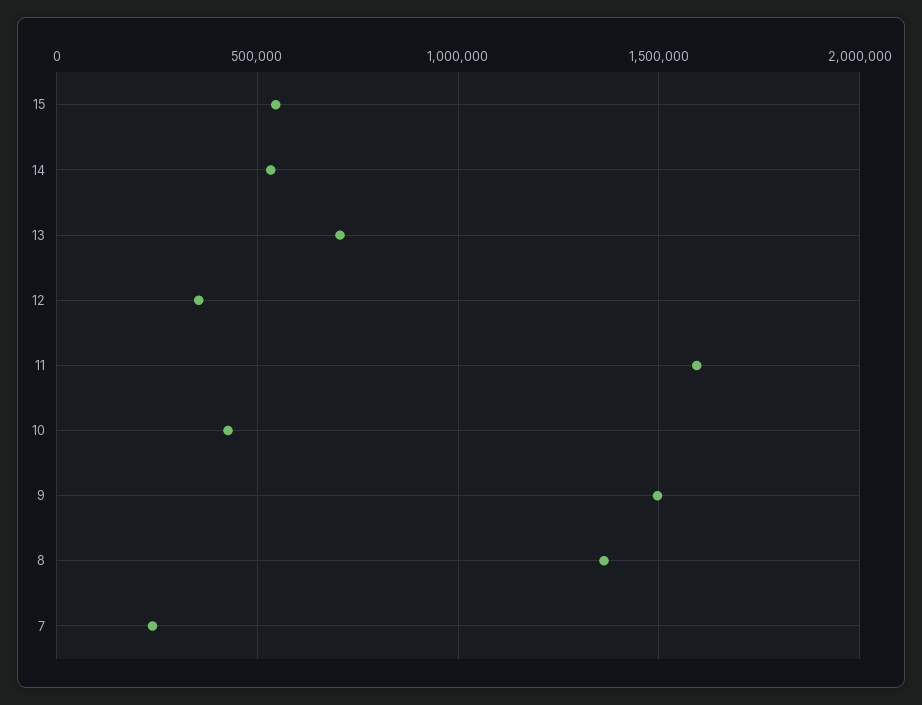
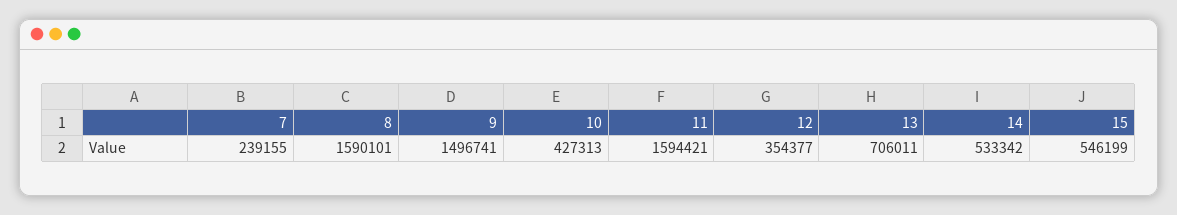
8: 1350000 -> 1590101

